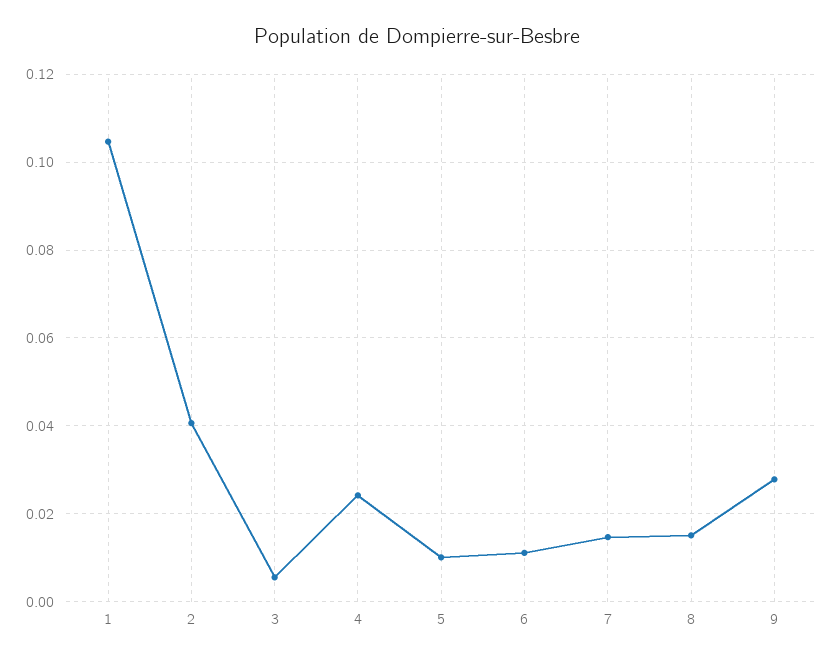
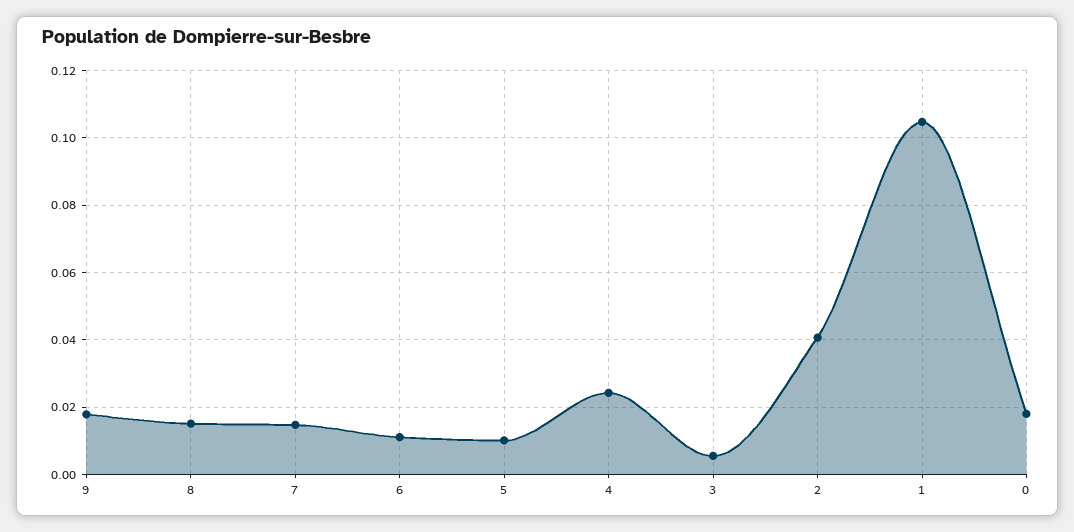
9: 0.028 -> 0.018
0: none -> 0.018

